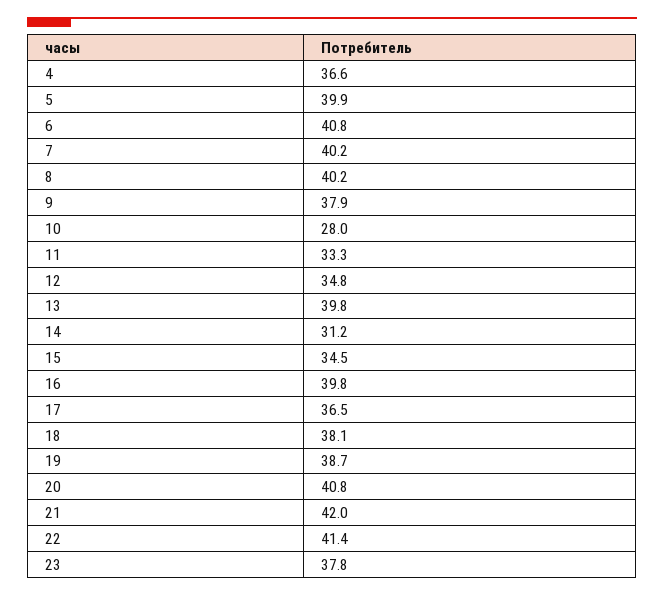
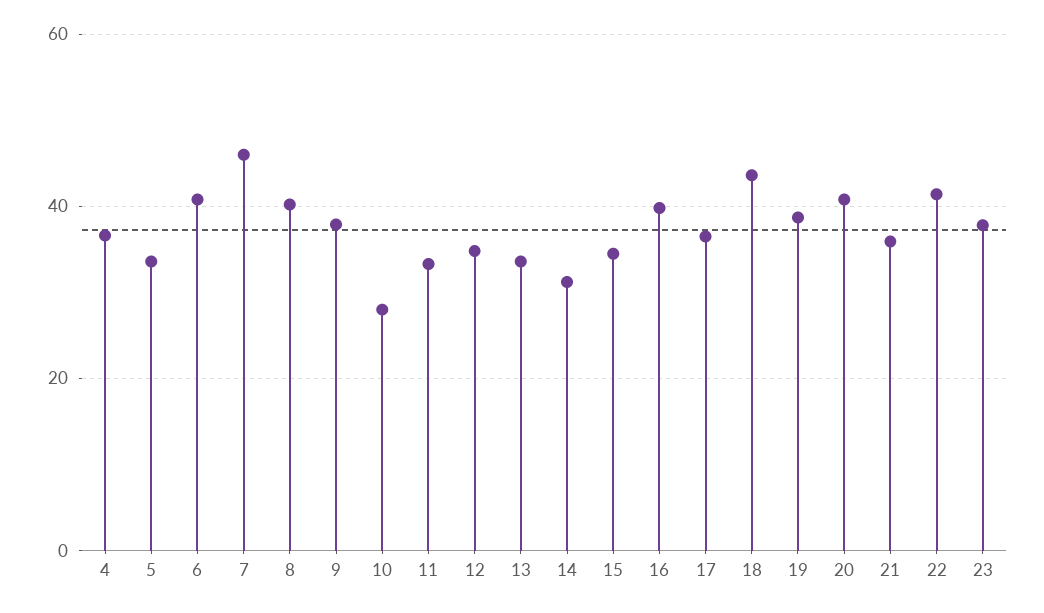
5: 39.9 -> 34
7: 40.2 -> 46
13: 39.8 -> 34
18: 38.1 -> 44
21: 42 -> 36

